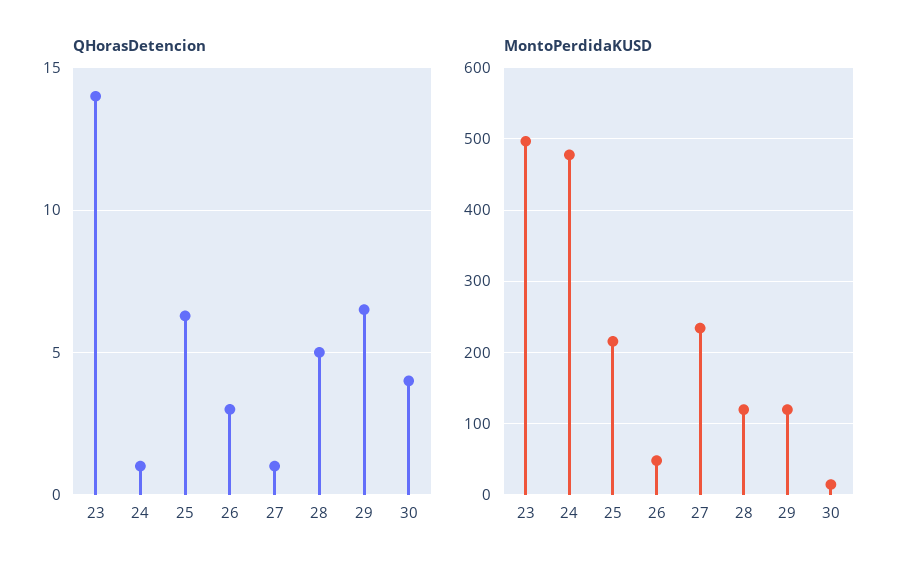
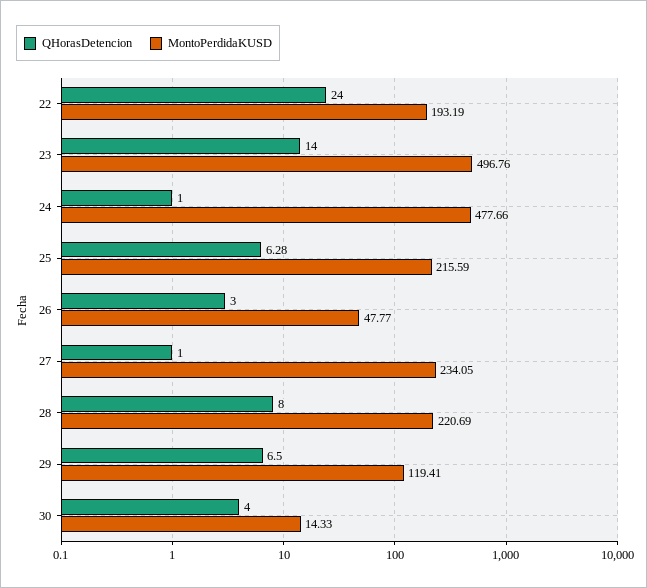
QHorasDetencion, 28: 5 -> 8
MontoPerdidaKUSD, 28: 120 -> 220.69
QHorasDetencion, 22: none -> 24
MontoPerdidaKUSD, 22: none -> 193.19

